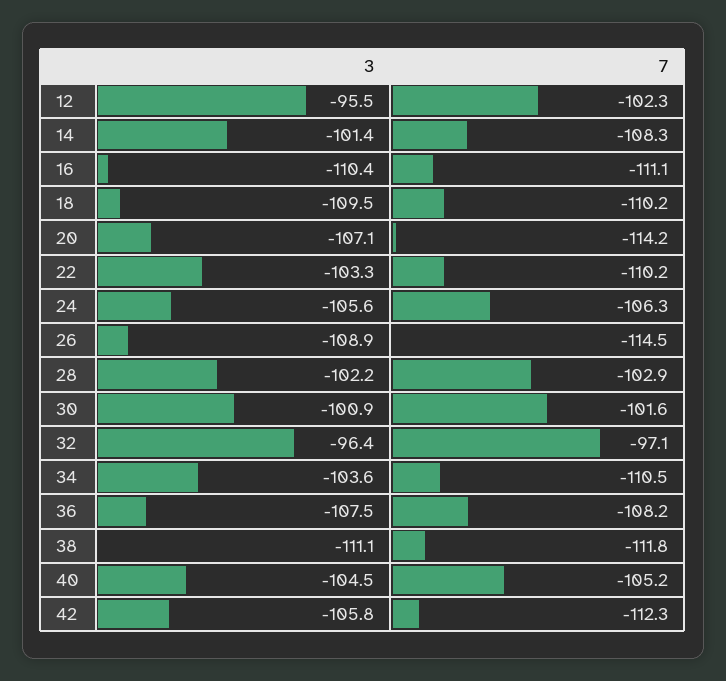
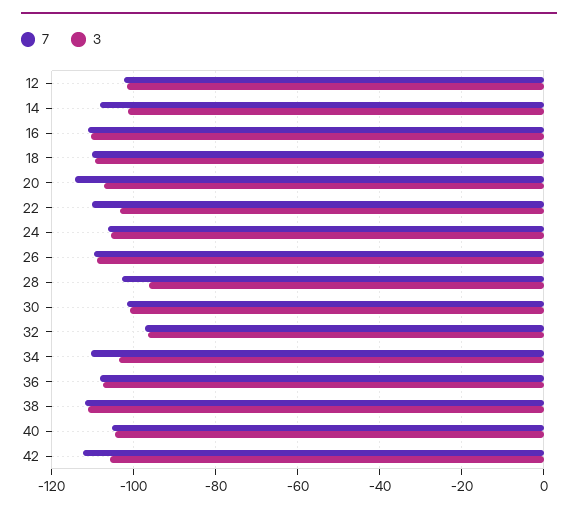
3, 12: -95.5 -> -102
7, 26: -114.5 -> -110
3, 28: -102.2 -> -96

